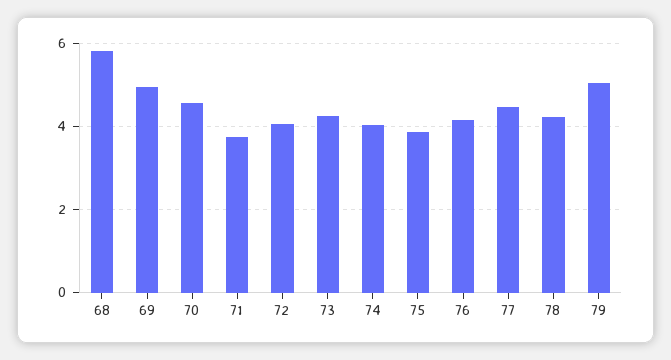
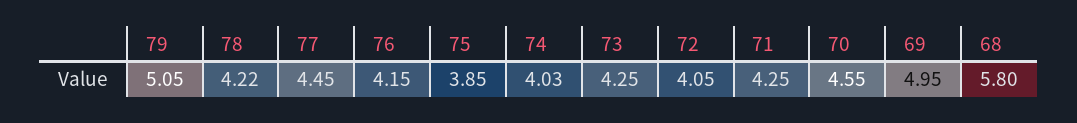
71: 3.8 -> 4.25

